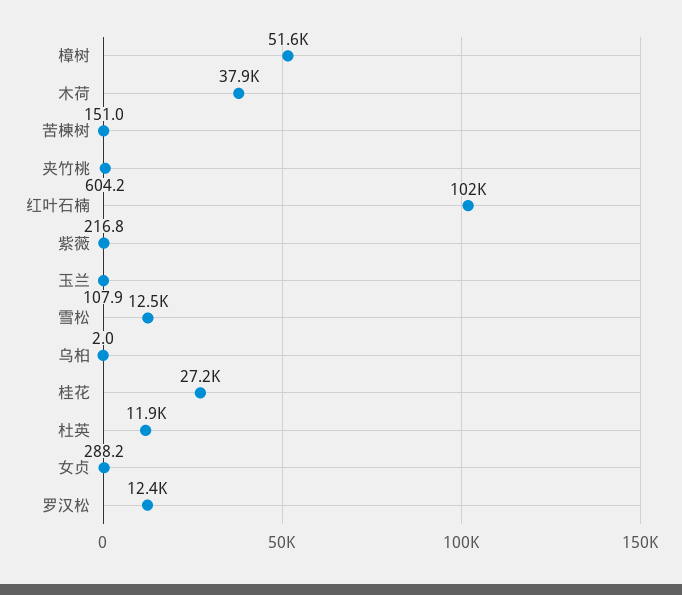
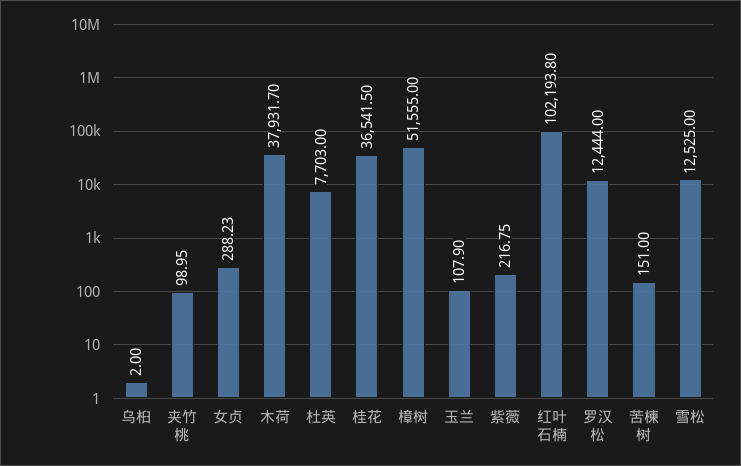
夹竹桃: 604.2 -> 98.95
桂花: 27200 -> 36541.5
杜英: 11900 -> 7703

